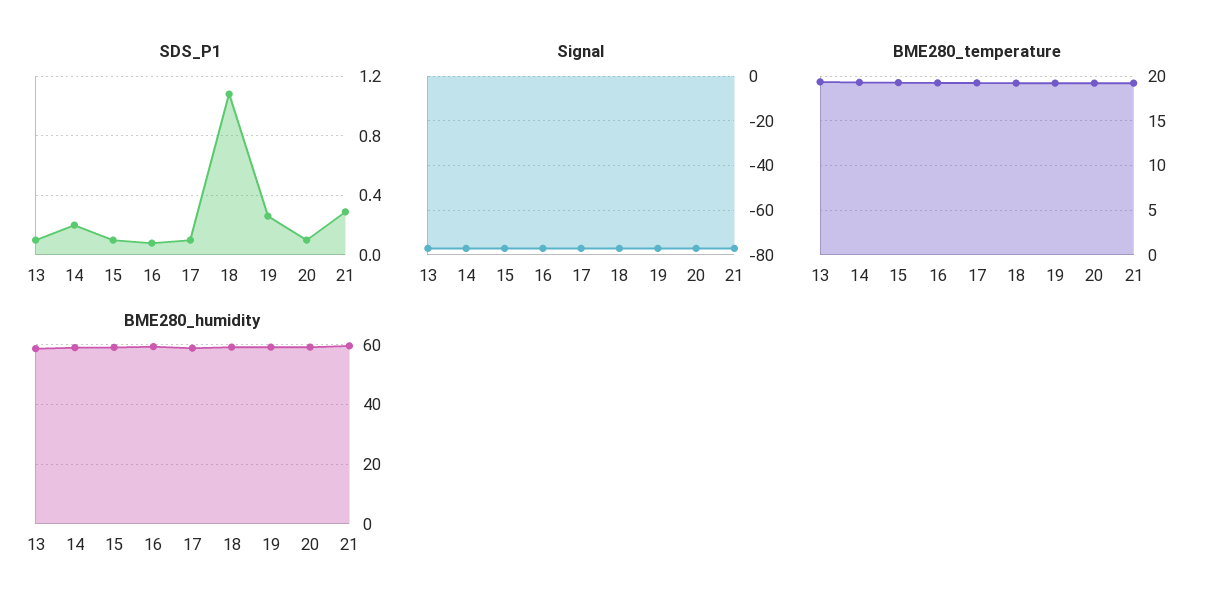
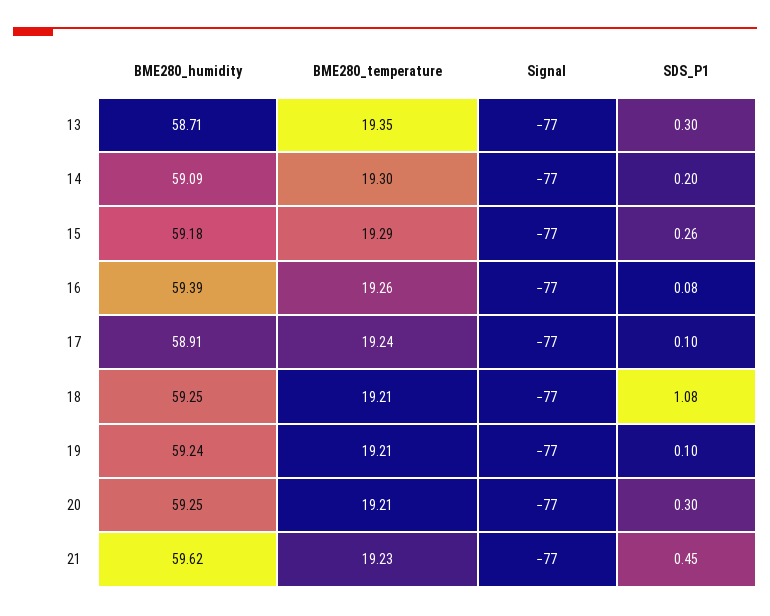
SDS_P1, 13: 0.1 -> 0.3
SDS_P1, 15: 0.1 -> 0.26
SDS_P1, 19: 0.25 -> 0.1
SDS_P1, 20: 0.1 -> 0.3
SDS_P1, 21: 0.3 -> 0.45

